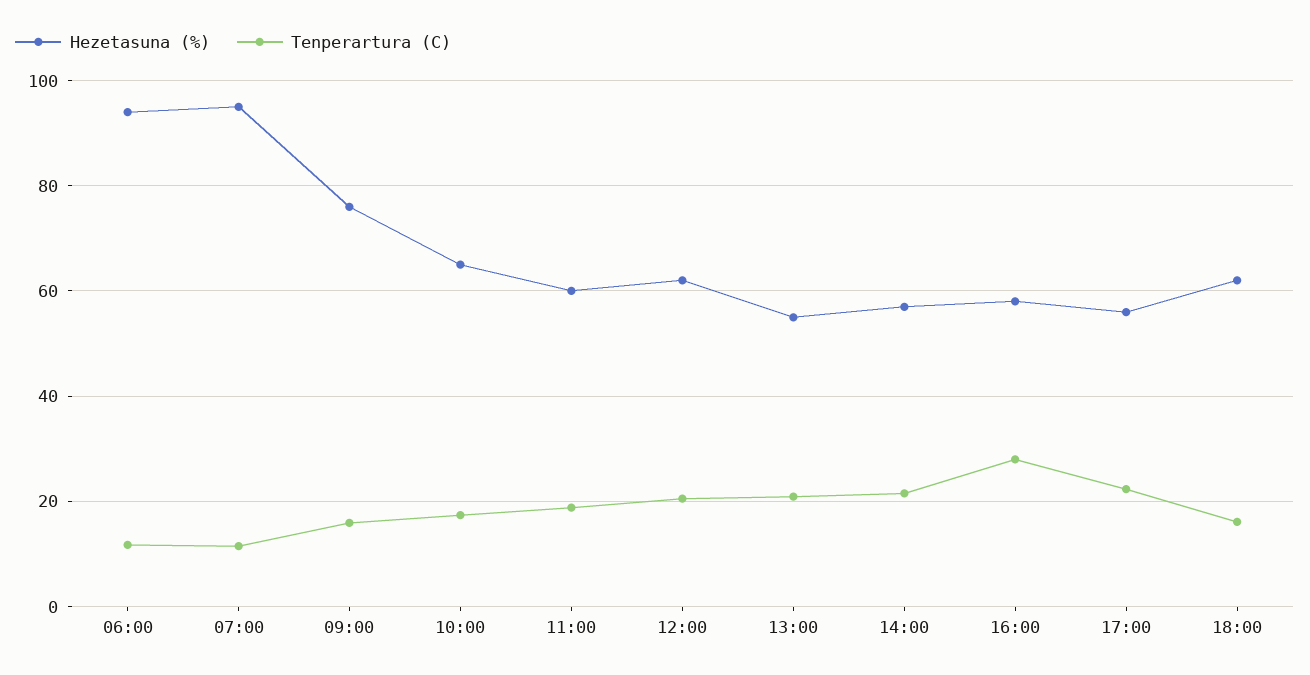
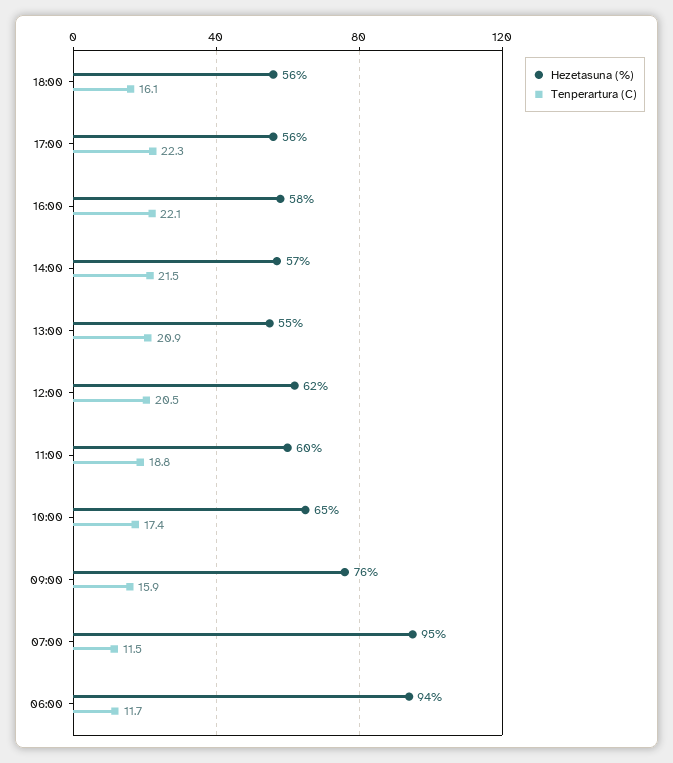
Tenperartura (C), 16:00: 28 -> 22.1
Hezetasuna (%), 18:00: 62 -> 56

